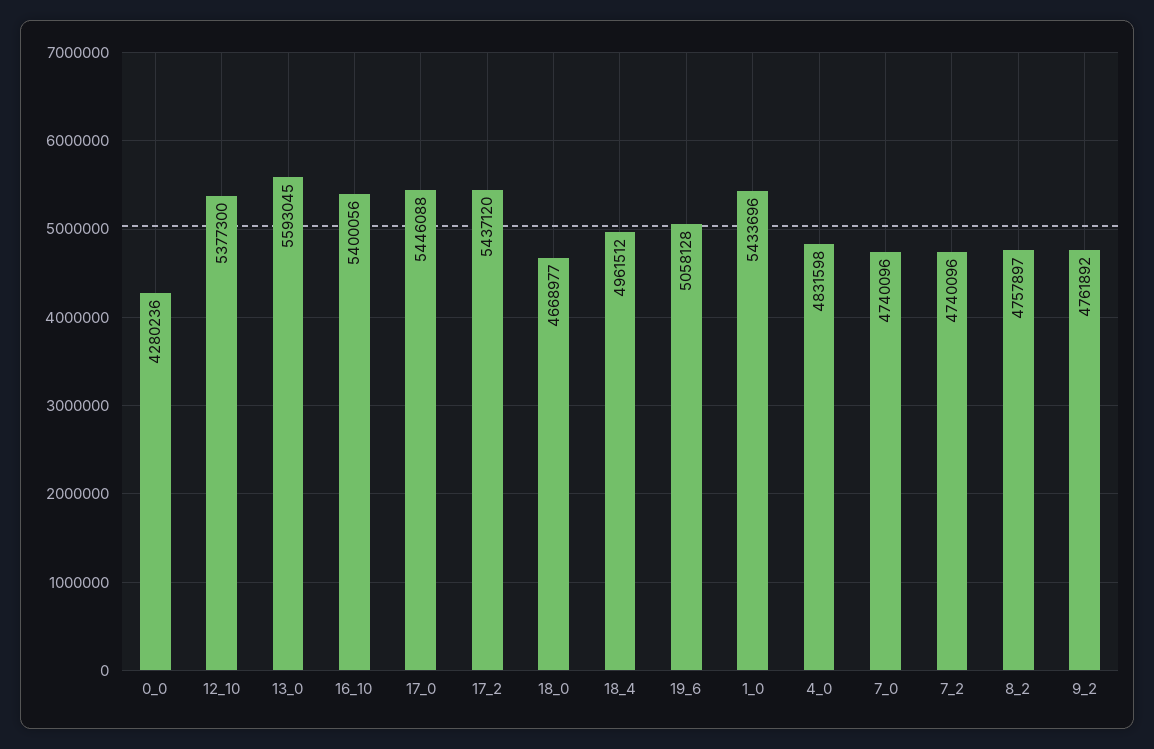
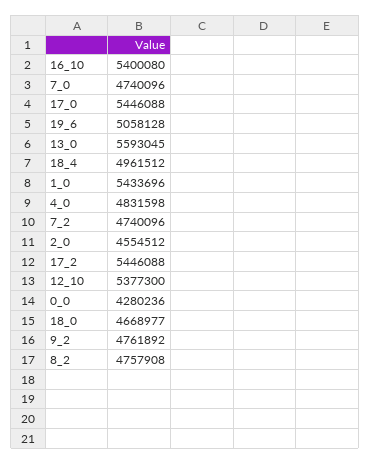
16_10: 5400056 -> 5400080
17_2: 5437120 -> 5446088
8_2: 4757897 -> 4757908
2_0: none -> 4554512

